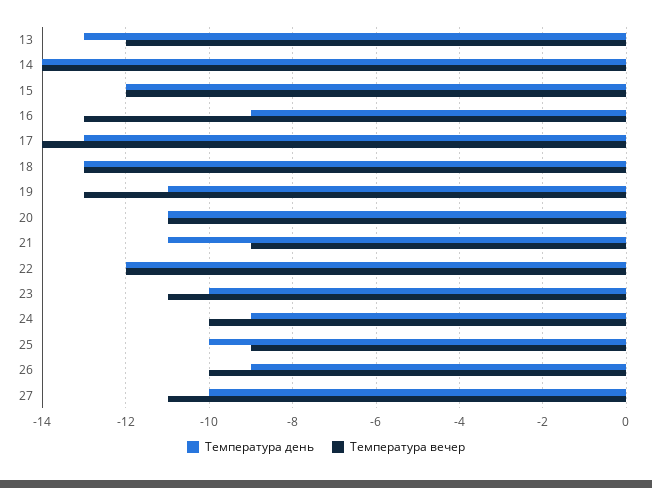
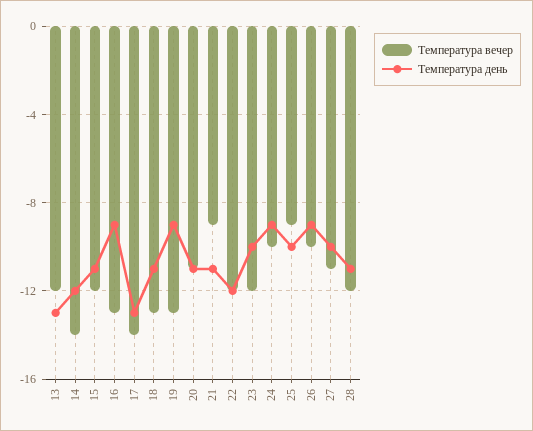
Температура день, 14: -14 -> -12
Температура день, 15: -12 -> -11
Температура день, 18: -13 -> -11
Температура день, 19: -11 -> -9
Температура вечер, 23: -11 -> -12
Температура вечер, 28: none -> -12
Температура день, 28: none -> -11

